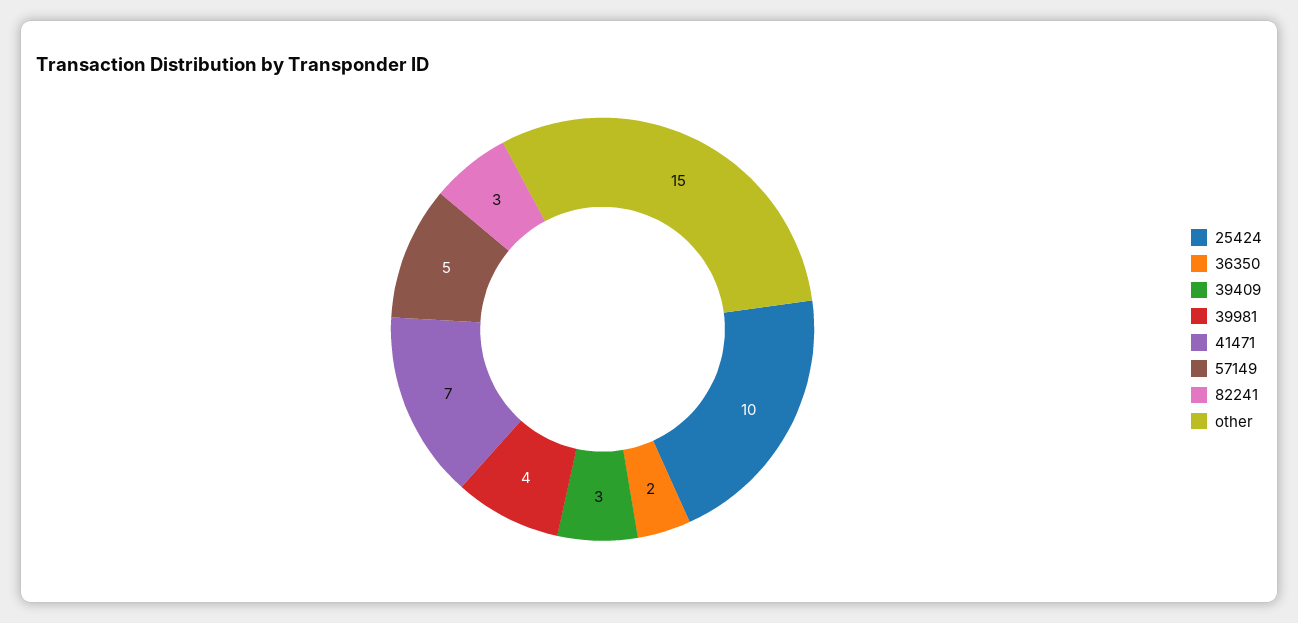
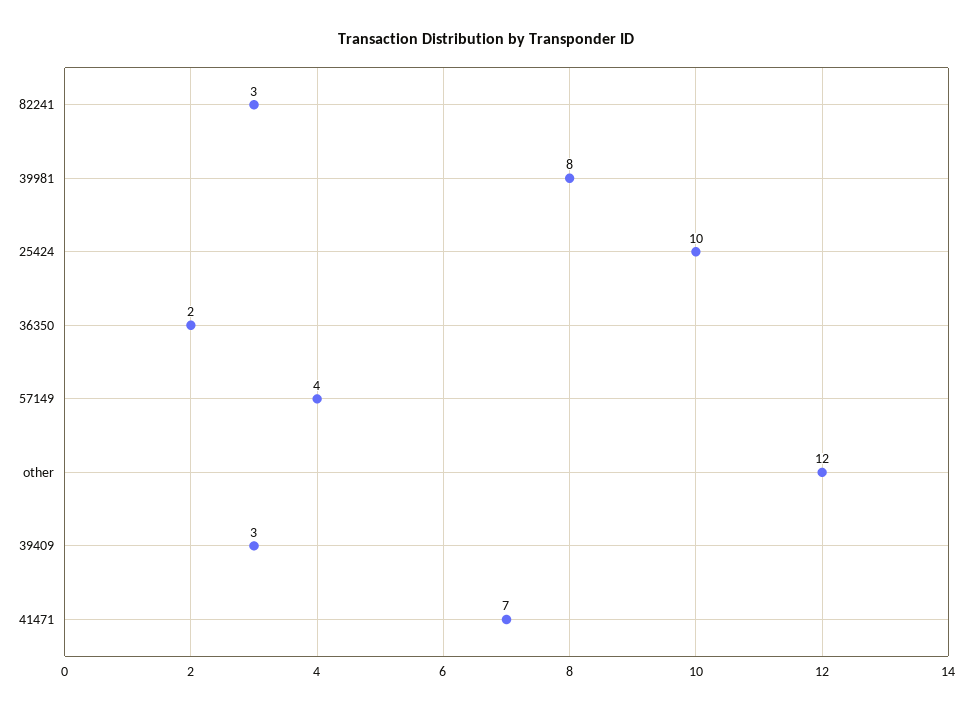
39981: 4 -> 8
57149: 5 -> 4
other: 15 -> 12

